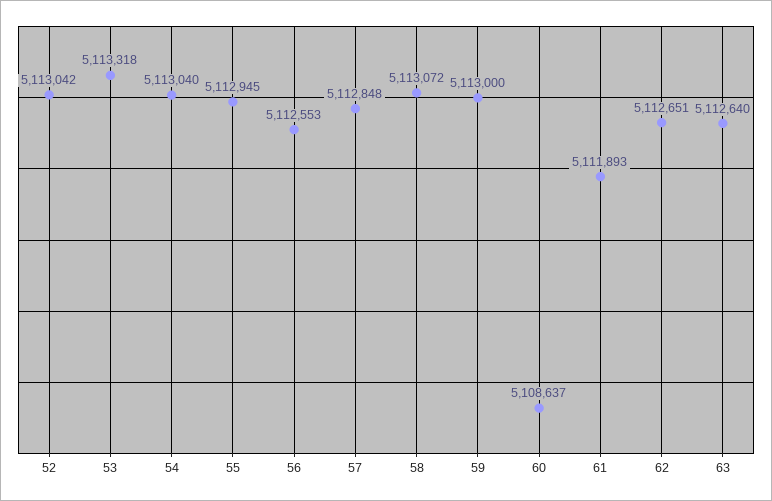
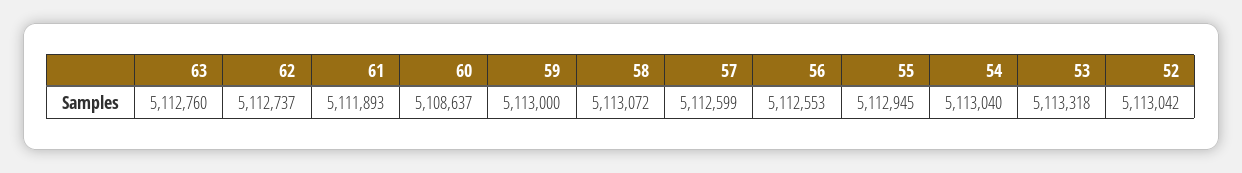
57: 5112848 -> 5112599
62: 5112651 -> 5112737
63: 5112640 -> 5112760

